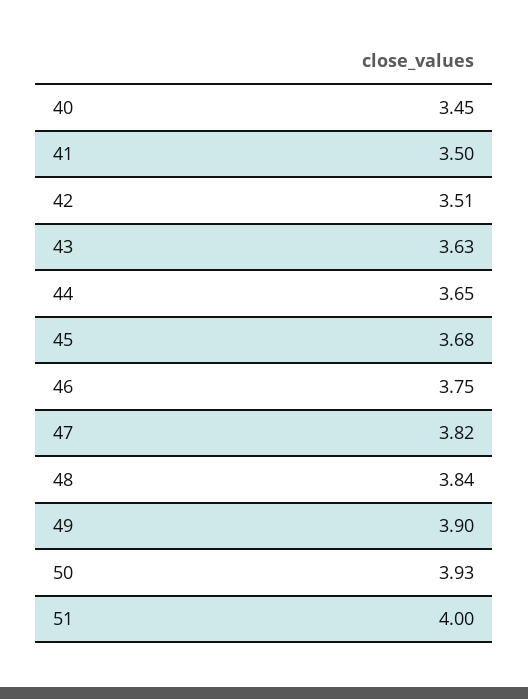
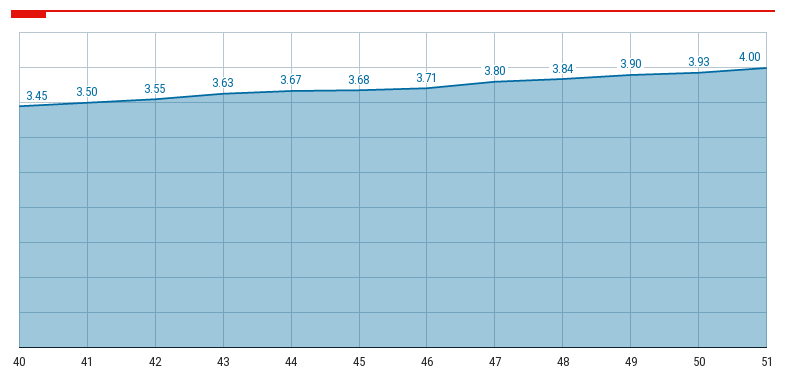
42: 3.51 -> 3.55
44: 3.65 -> 3.67
46: 3.75 -> 3.71
47: 3.82 -> 3.8

